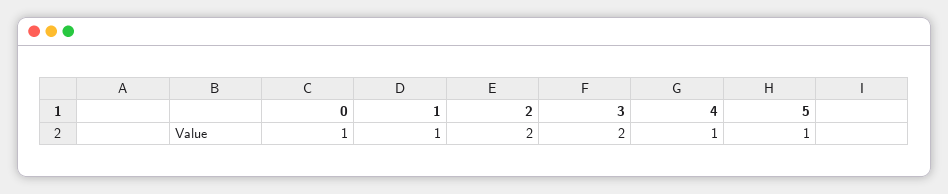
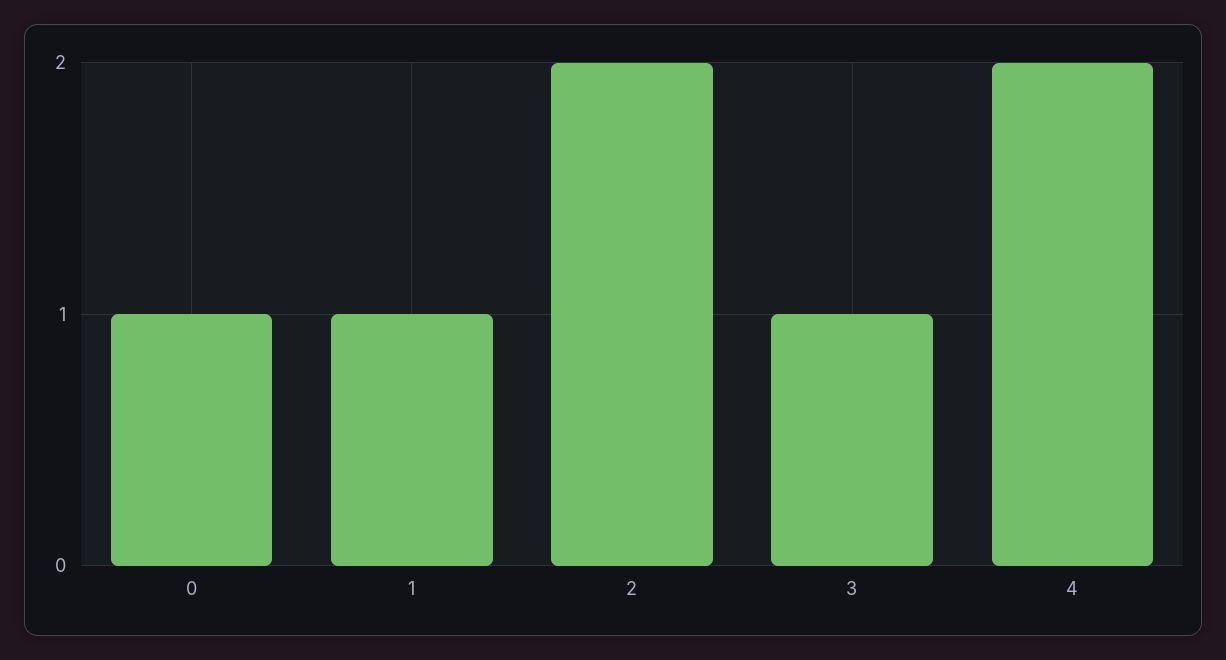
3: 2 -> 1
4: 1 -> 2
5: 1 -> none

